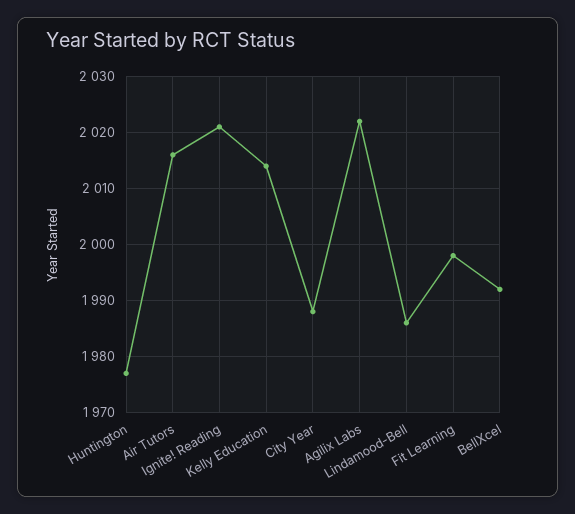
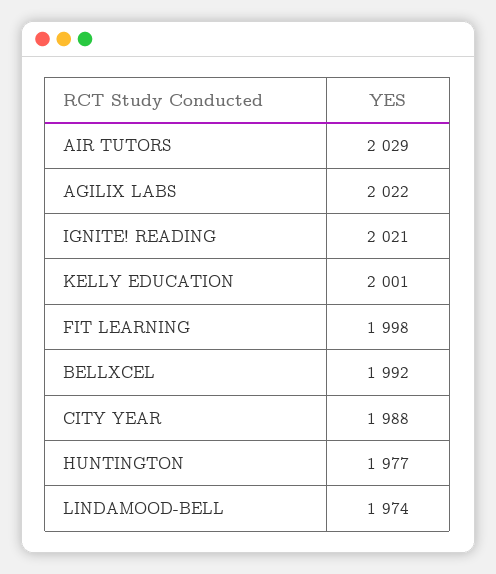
Air Tutors: 2015 -> 2029
Kelly Education: 2015 -> 2001
Lindamood-Bell: 1985 -> 1974

